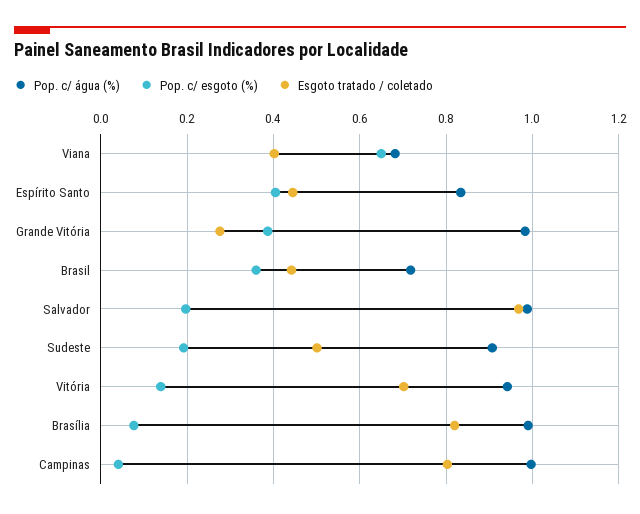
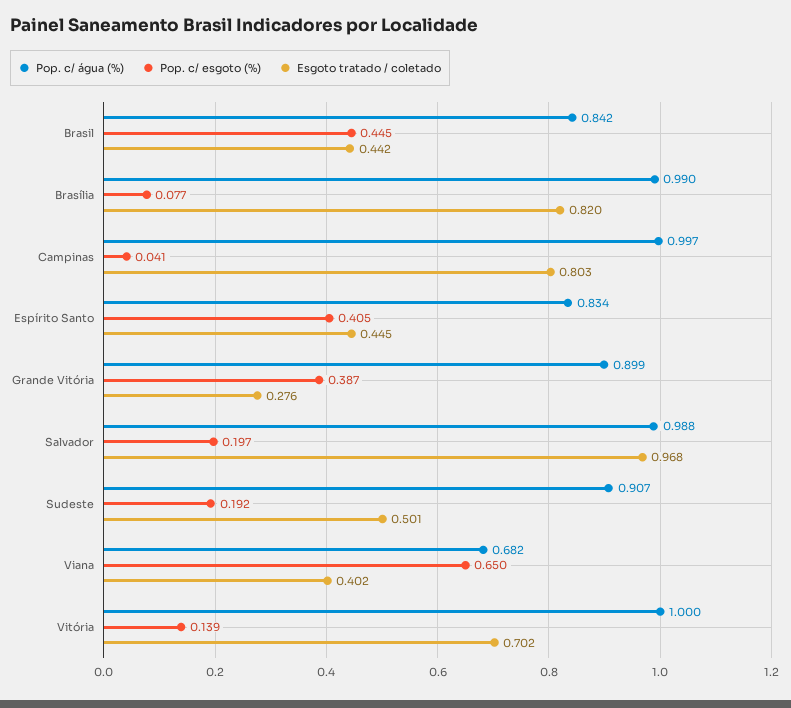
Pop. c/ água (%), Grande Vitória: 0.98 -> 0.899
Pop. c/ água (%), Brasil: 0.72 -> 0.842
Pop. c/ esgoto (%), Brasil: 0.36 -> 0.445
Pop. c/ água (%), Vitória: 0.94 -> 1

